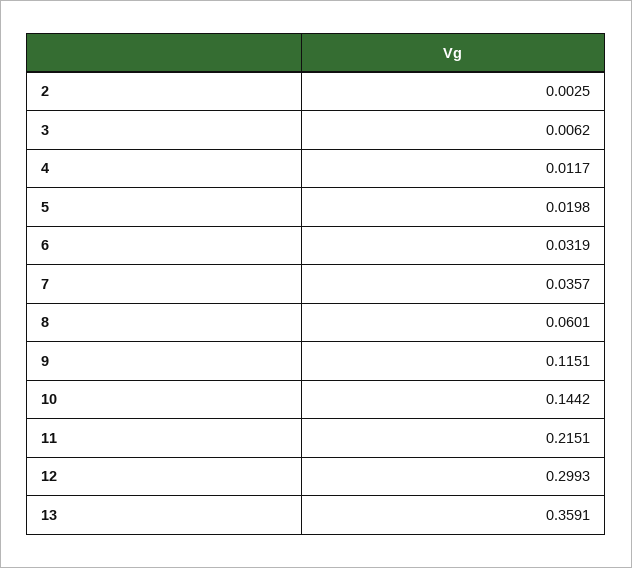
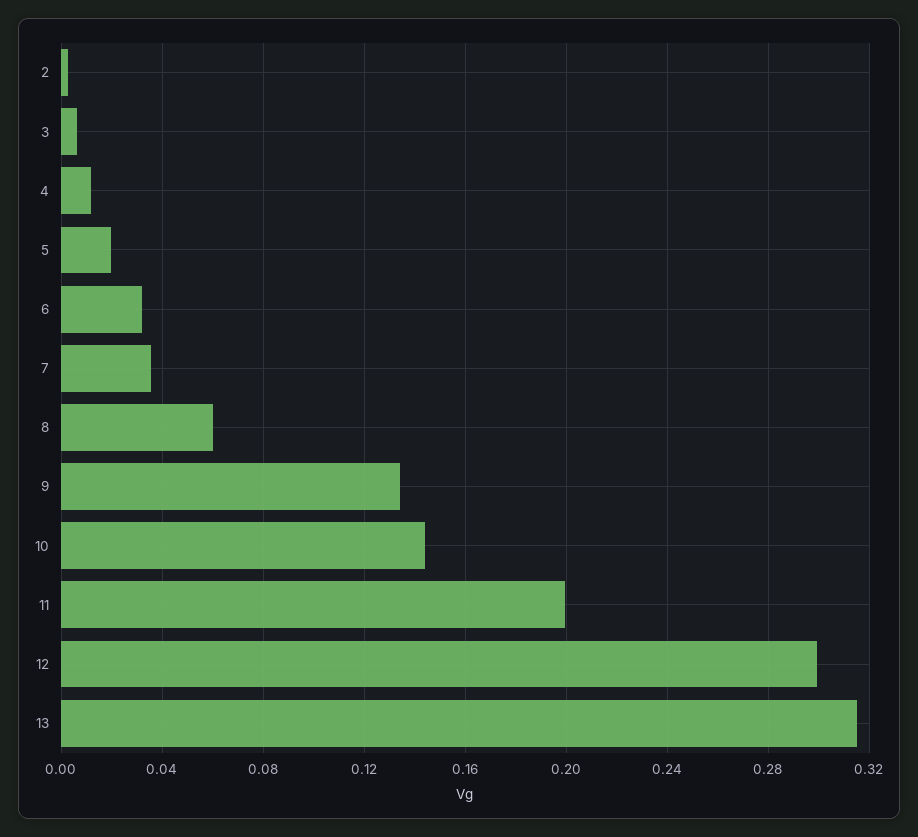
9: 0.1151 -> 0.135
11: 0.2151 -> 0.2
13: 0.3591 -> 0.315

